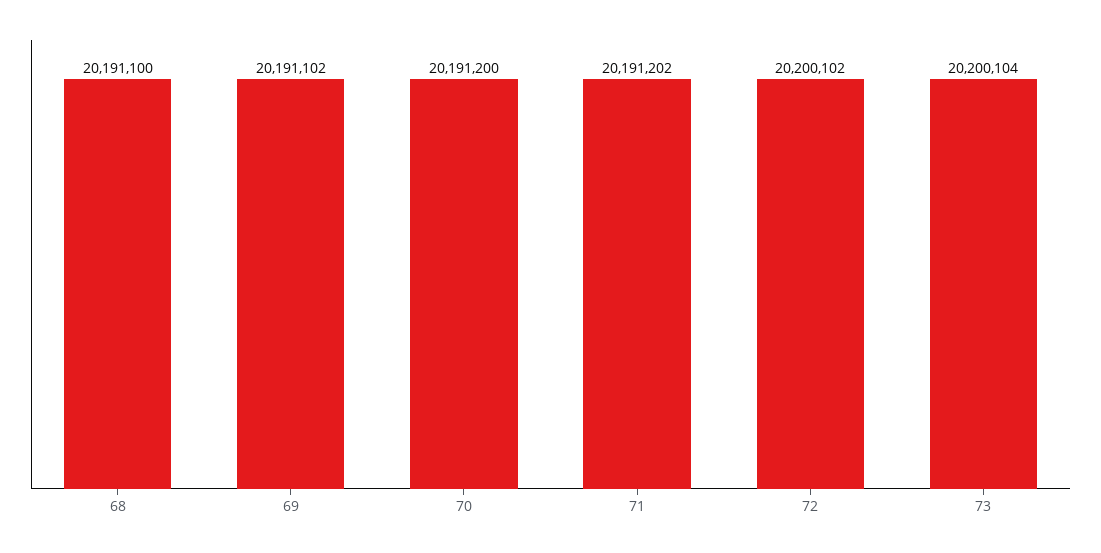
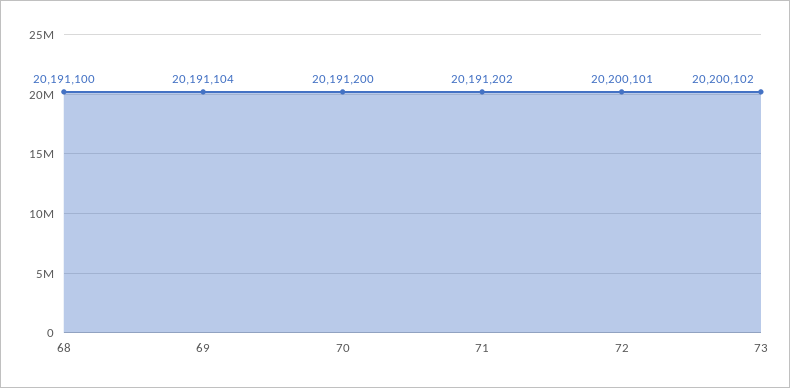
69: 20191102 -> 20191104
72: 20200102 -> 20200101
73: 20200104 -> 20200102

